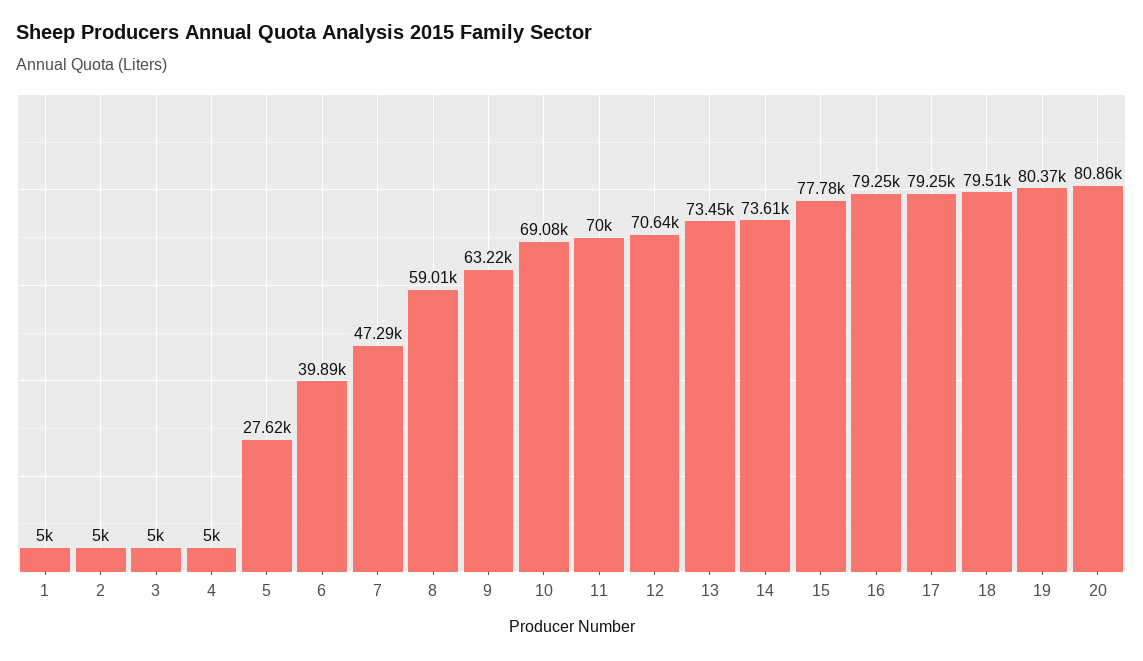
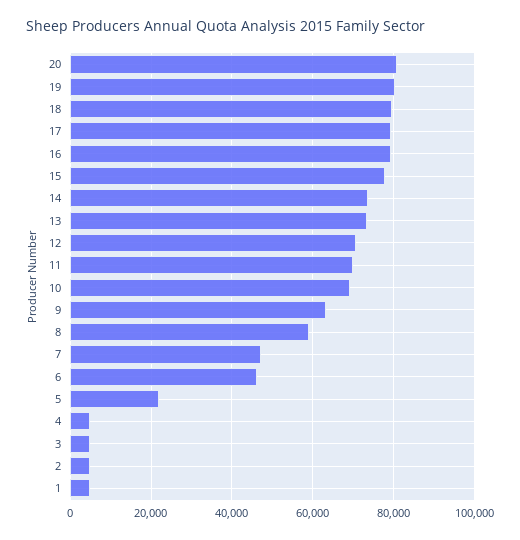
5: 27620 -> 22000
6: 39890 -> 46000

